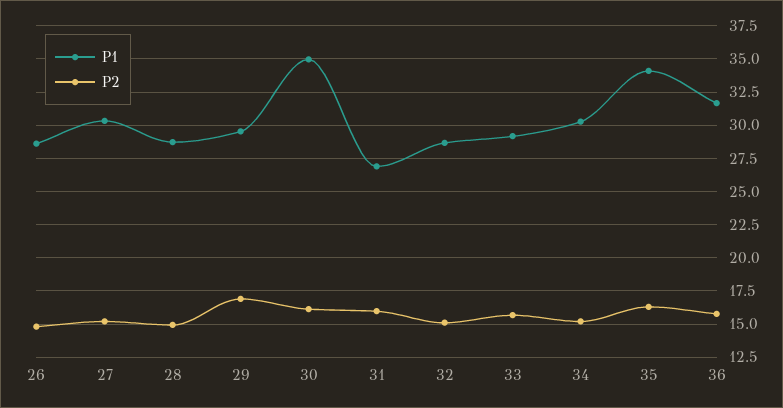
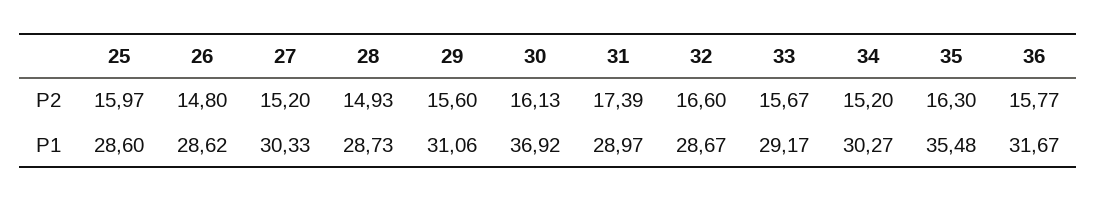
P1, 29: 29.5 -> 31.06
P2, 29: 17 -> 15.6
P1, 30: 35 -> 36.92
P1, 31: 27 -> 28.97
P2, 31: 16 -> 17.39
P2, 32: 15 -> 16.6
P1, 35: 34 -> 35.48
P2, 25: none -> 15.97
P1, 25: none -> 28.6

